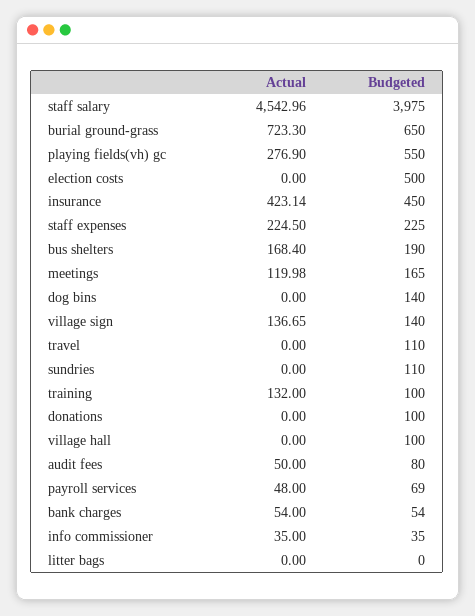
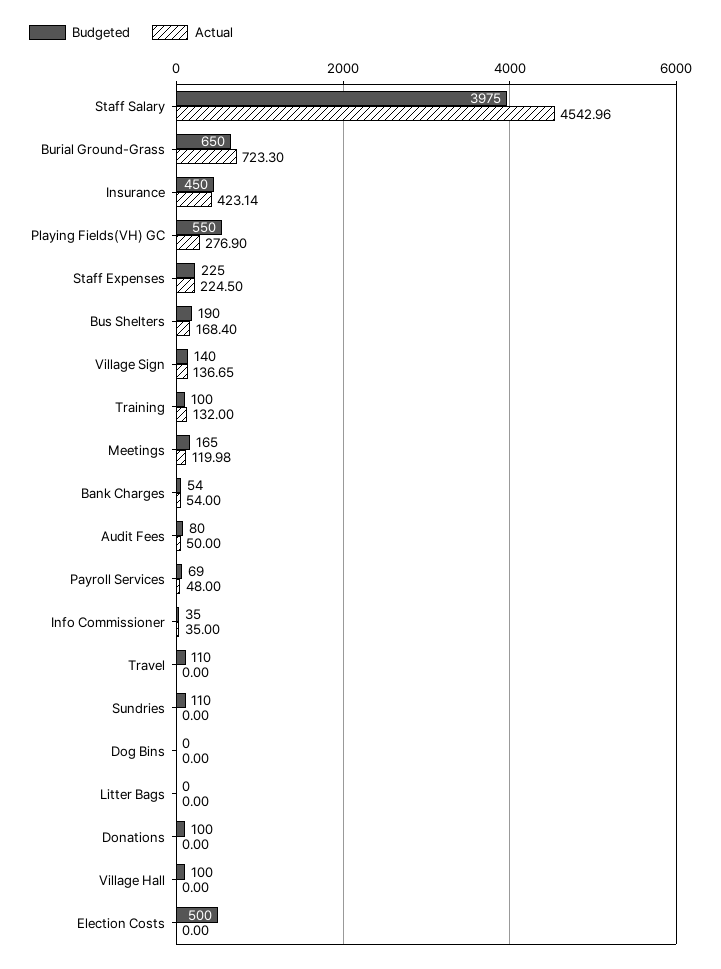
Budgeted, dog bins: 140 -> 0

